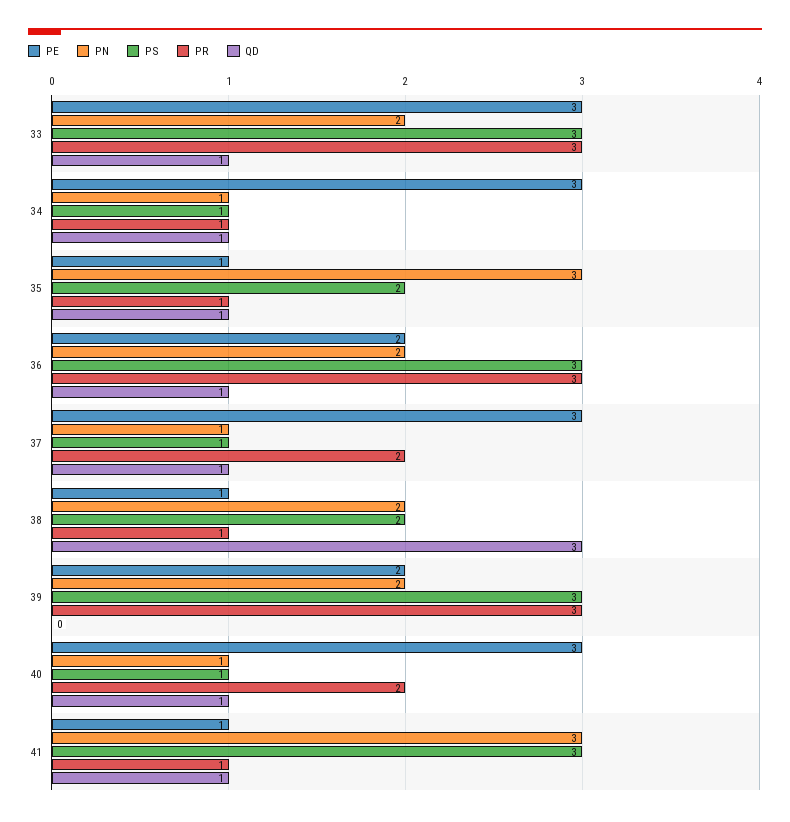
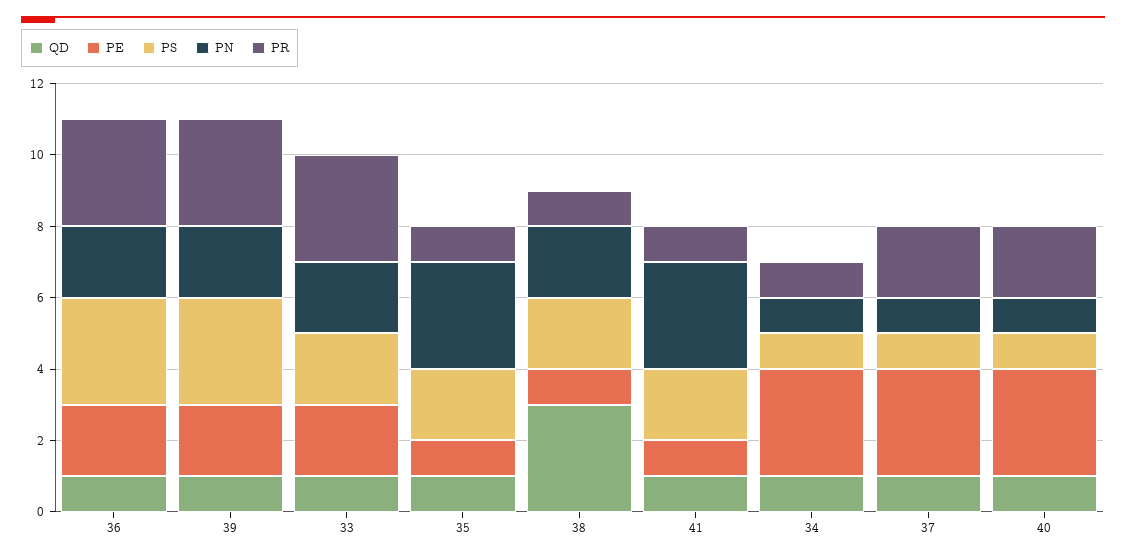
PE, 33: 3 -> 2
PS, 33: 3 -> 2
QD, 39: 0 -> 1
PS, 41: 3 -> 2

